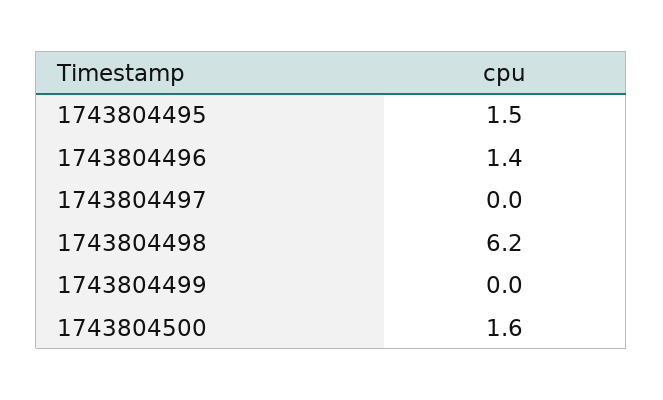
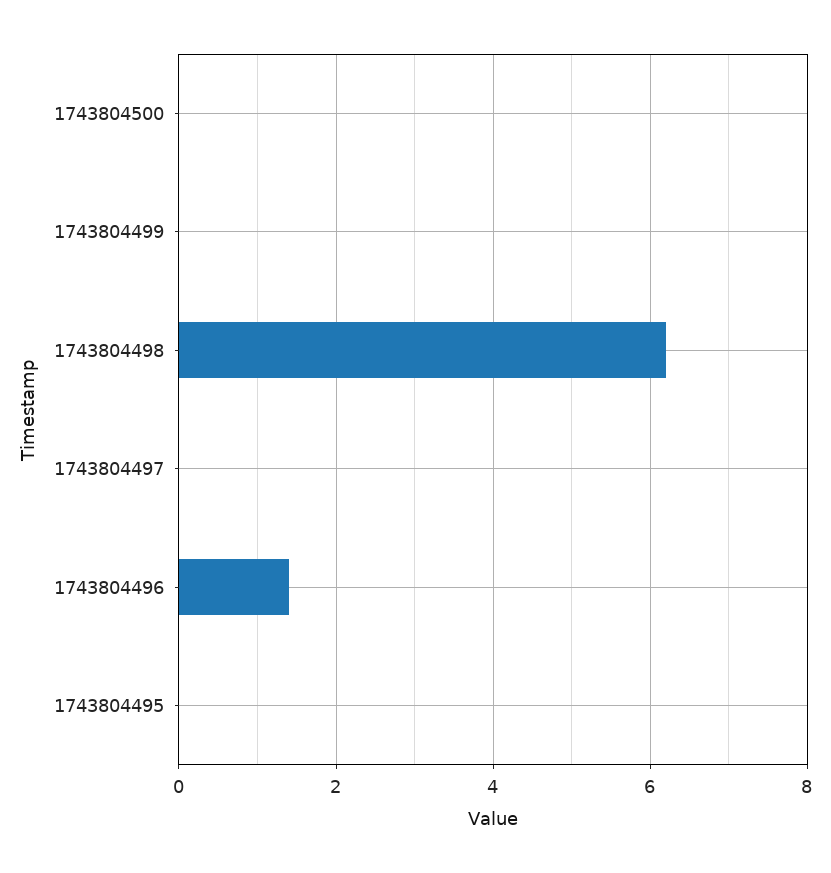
1743804495: 1.5 -> 0
1743804500: 1.6 -> 0

